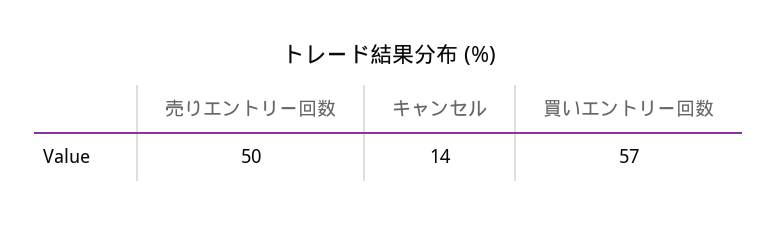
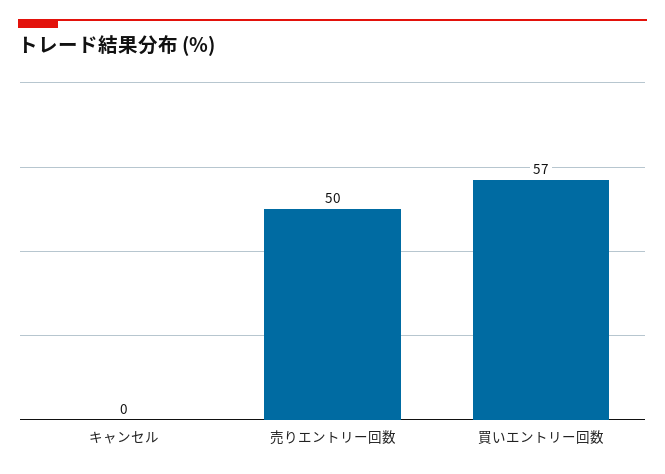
キャンセル: 14 -> 0

